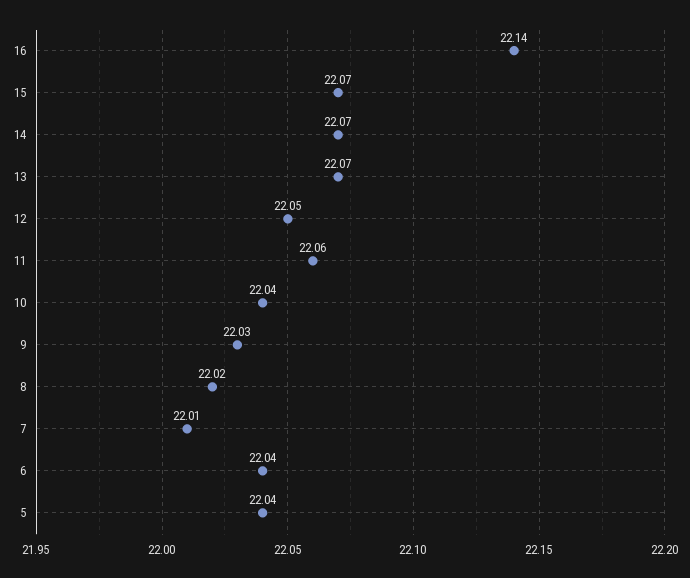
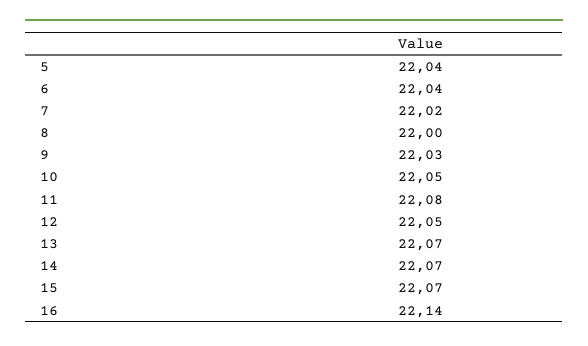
11: 22.06 -> 22.08
10: 22.04 -> 22.05
8: 22.02 -> 22
7: 22.01 -> 22.02

